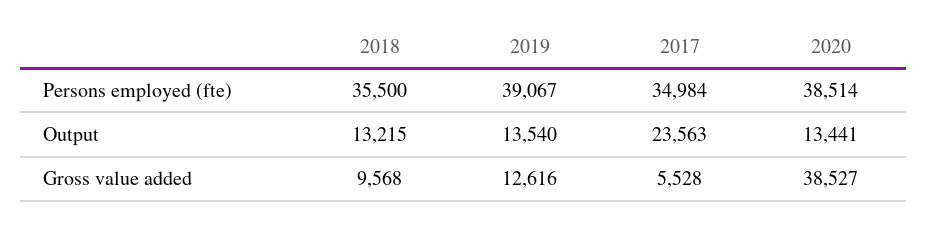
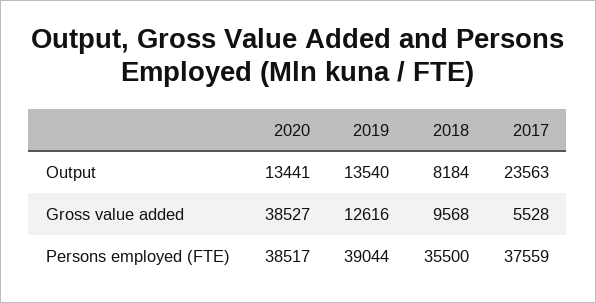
2019, Persons employed (fte): 39067 -> 39044
2017, Persons employed (fte): 34984 -> 37559
2020, Persons employed (fte): 38514 -> 38517
2018, Output: 13215 -> 8184

